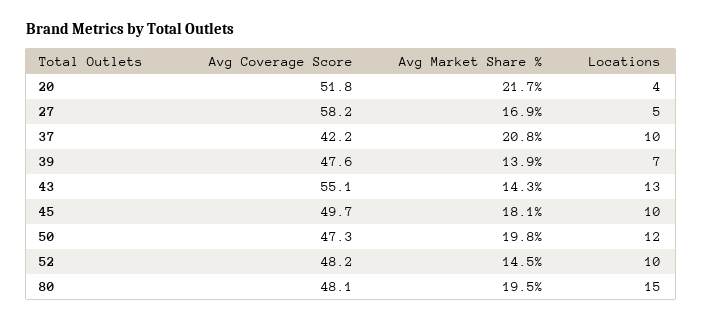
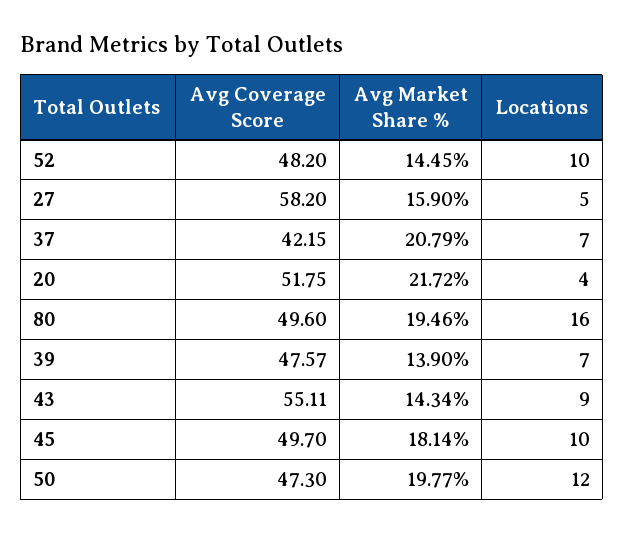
Avg Market Share %, 27: 16.9 -> 15.9
Locations, 37: 10 -> 7
Locations, 43: 13 -> 9
Avg Coverage Score, 80: 48.1 -> 49.6
Locations, 80: 15 -> 16

